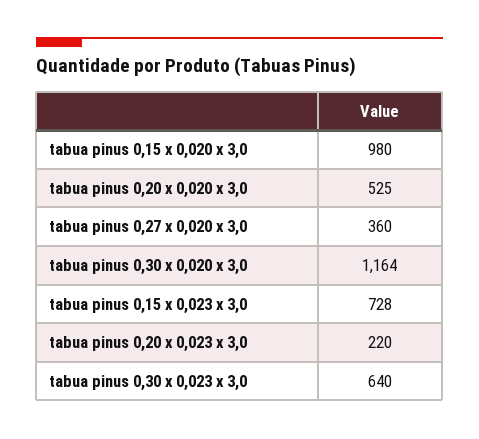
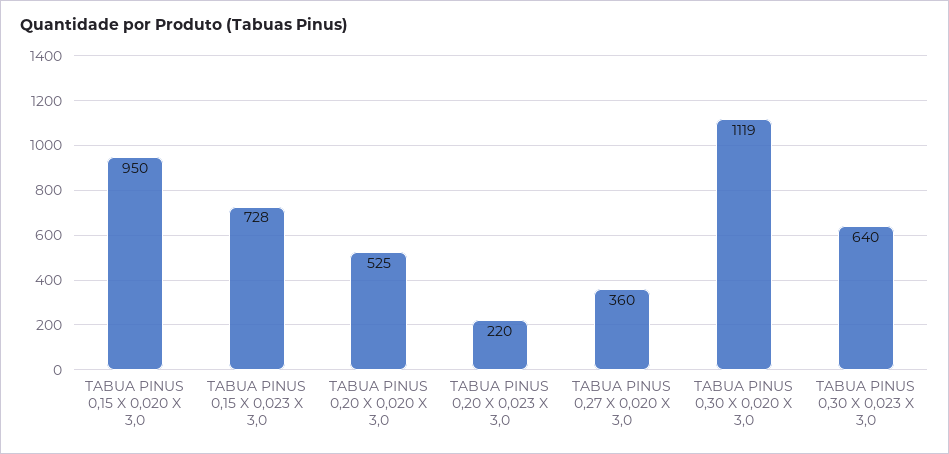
tabua pinus 0,15 x 0,020 x 3,0: 980 -> 950
tabua pinus 0,30 x 0,020 x 3,0: 1164 -> 1119

